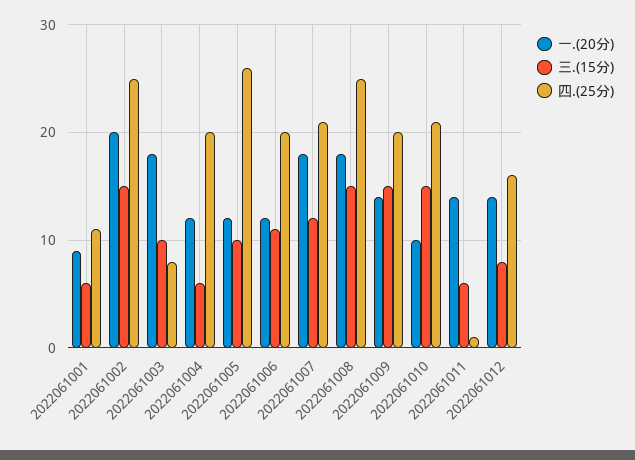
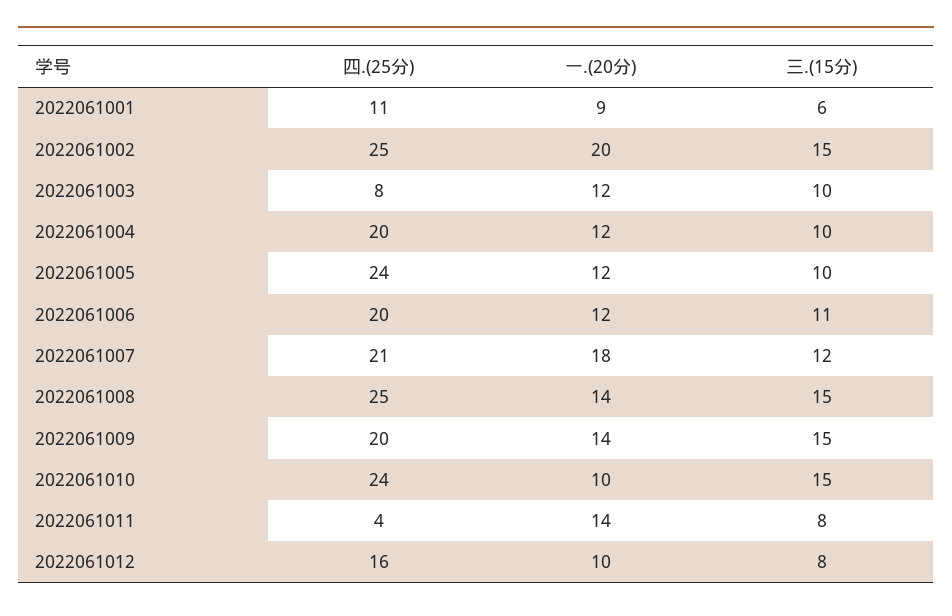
一.(20分), 2022061003: 18 -> 12
三.(15分), 2022061004: 6 -> 10
四.(25分), 2022061005: 26 -> 24
一.(20分), 2022061008: 18 -> 14
四.(25分), 2022061010: 21 -> 24
三.(15分), 2022061011: 6 -> 8
四.(25分), 2022061011: 1 -> 4
一.(20分), 2022061012: 14 -> 10

